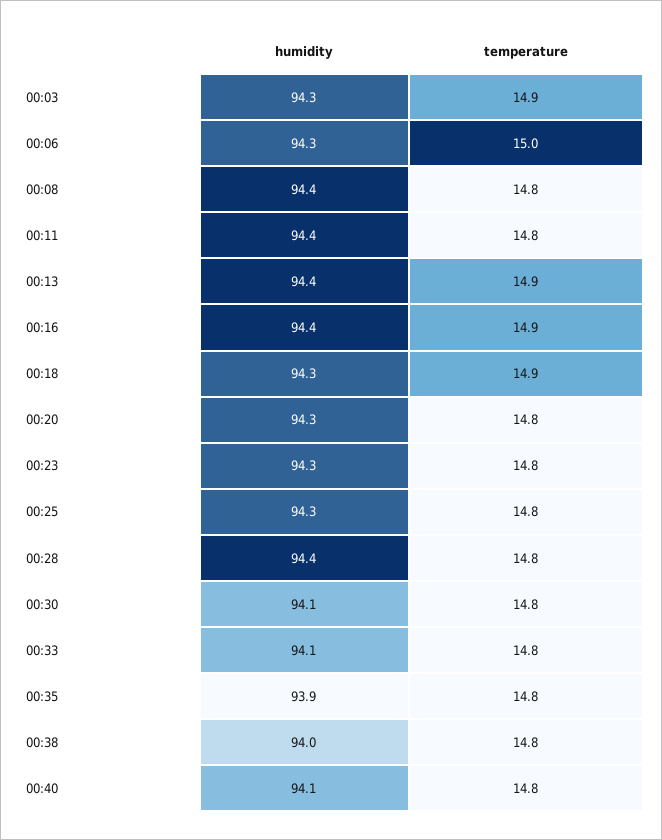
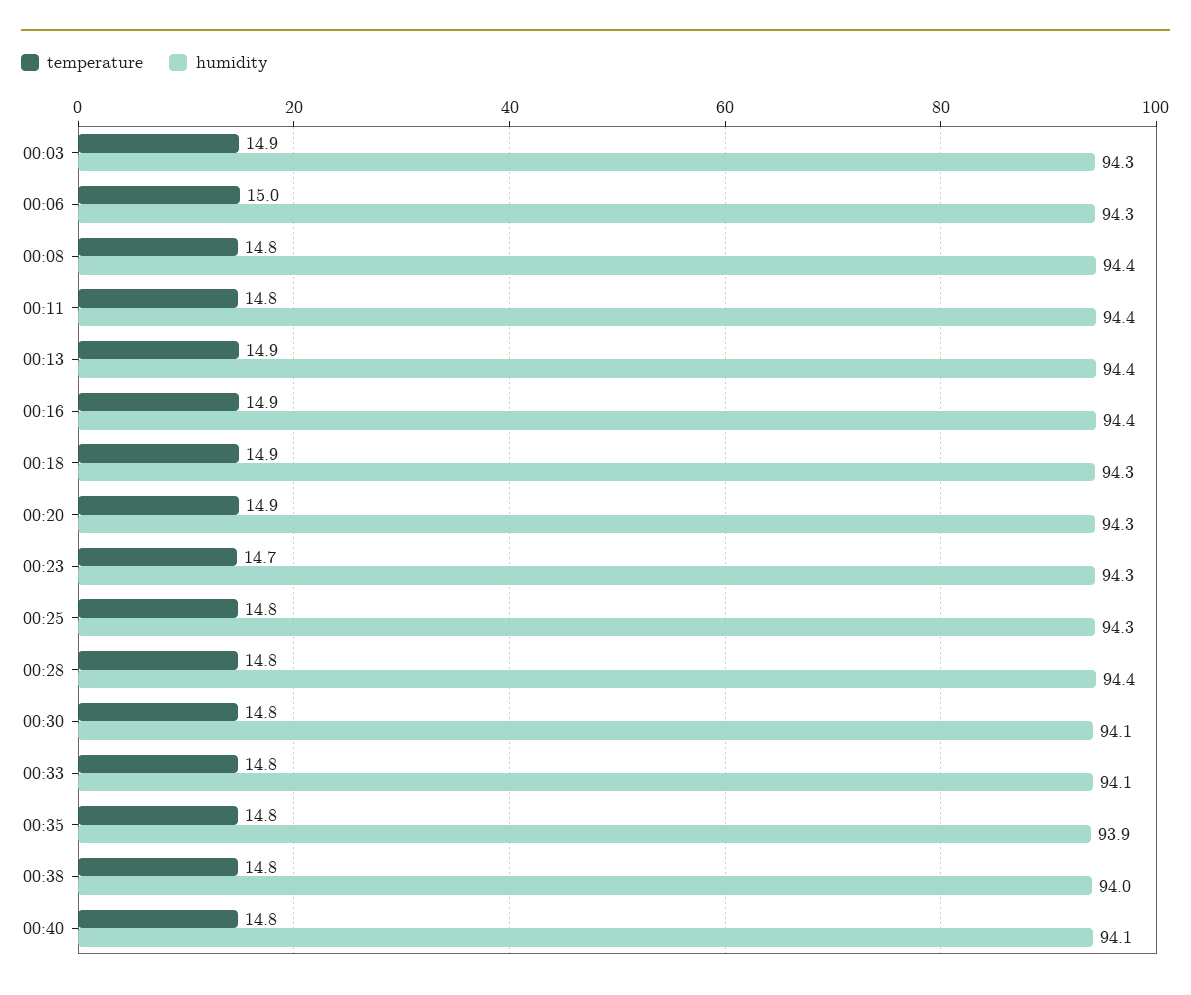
temperature, 00:20: 14.8 -> 14.9
temperature, 00:23: 14.8 -> 14.7

